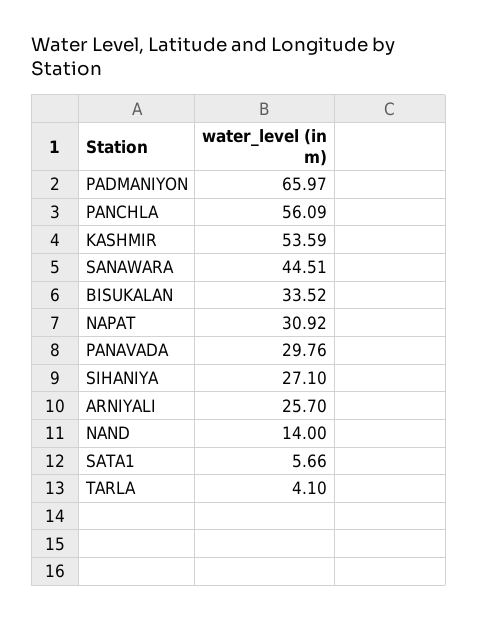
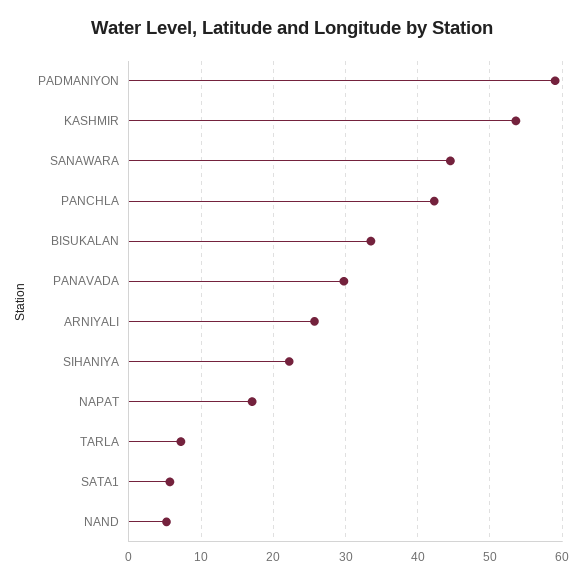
PADMANIYON: 65.97 -> 59
PANCHLA: 56.09 -> 42
NAPAT: 30.92 -> 17
SIHANIYA: 27.1 -> 22
NAND: 14 -> 5
TARLA: 4.1 -> 7

